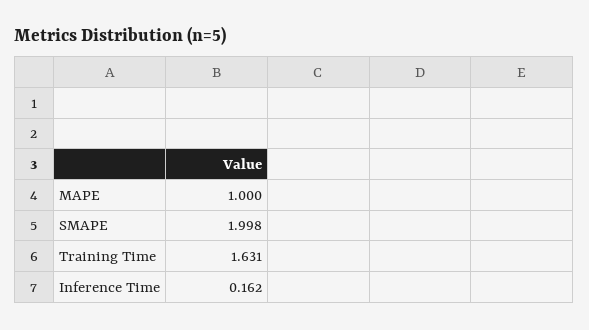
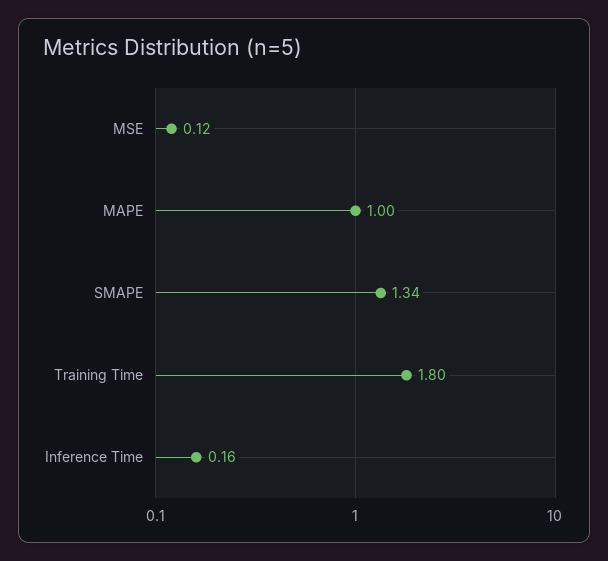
SMAPE: 1.998 -> 1.34
Training Time: 1.631 -> 1.8
MSE: none -> 0.12

